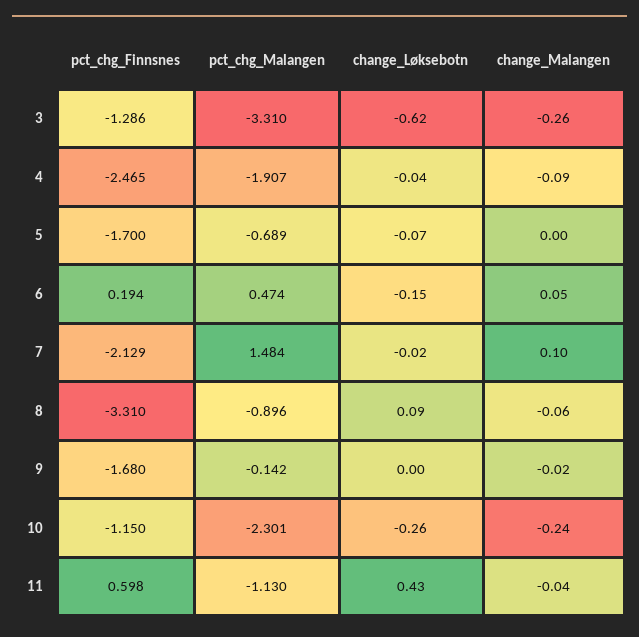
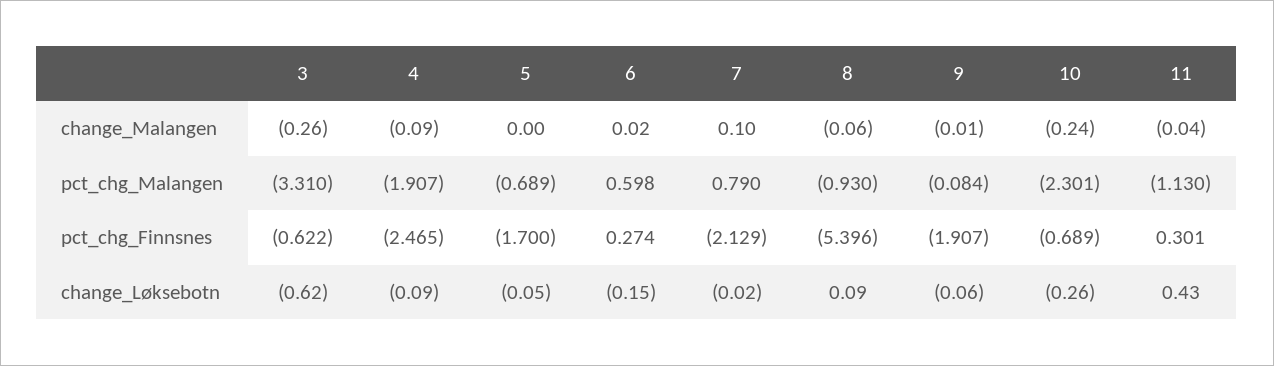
pct_chg_Finnsnes, 3: -1.286 -> -0.622
change_Løksebotn, 4: -0.04 -> -0.09
change_Løksebotn, 5: -0.07 -> -0.05
pct_chg_Finnsnes, 6: 0.194 -> 0.274
pct_chg_Malangen, 6: 0.474 -> 0.598
change_Malangen, 6: 0.05 -> 0.02
pct_chg_Malangen, 7: 1.484 -> 0.79
pct_chg_Finnsnes, 8: -3.31 -> -5.396
pct_chg_Malangen, 8: -0.896 -> -0.93
pct_chg_Finnsnes, 9: -1.68 -> -1.907
pct_chg_Malangen, 9: -0.142 -> -0.084
change_Løksebotn, 9: 0 -> -0.06
change_Malangen, 9: -0.02 -> -0.01
pct_chg_Finnsnes, 10: -1.15 -> -0.689
pct_chg_Finnsnes, 11: 0.598 -> 0.301

